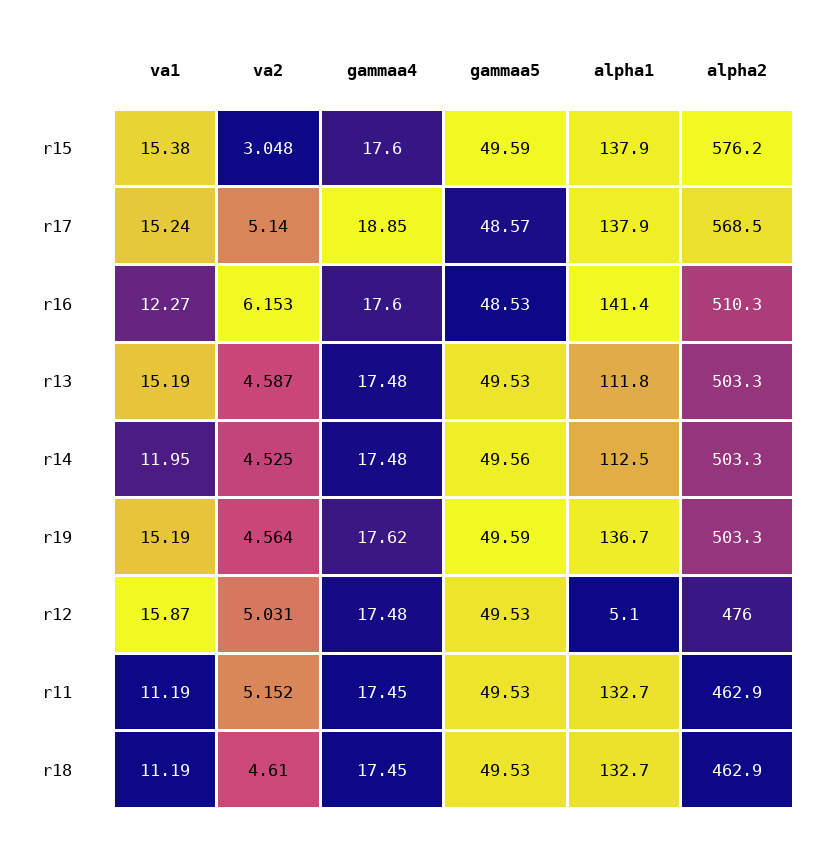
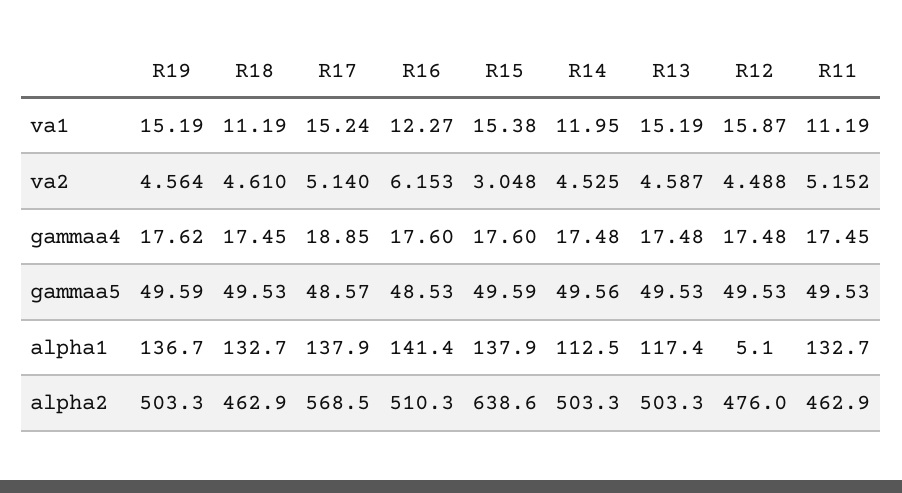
alpha2, r15: 576.2 -> 638.6
alpha1, r13: 111.8 -> 117.4
va2, r12: 5.031 -> 4.488

